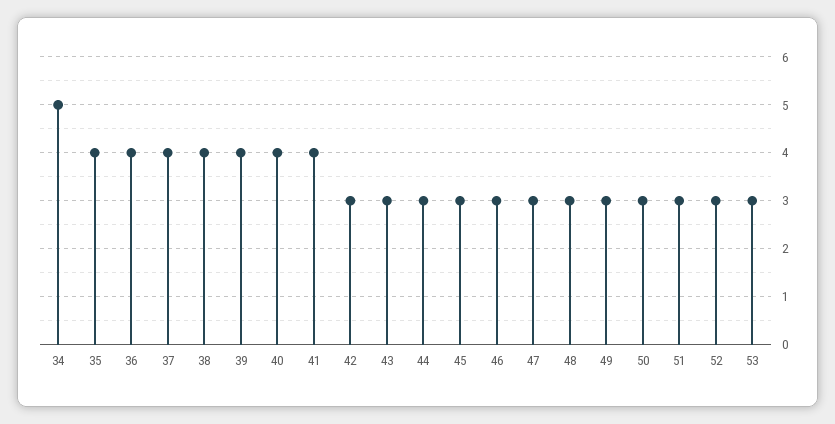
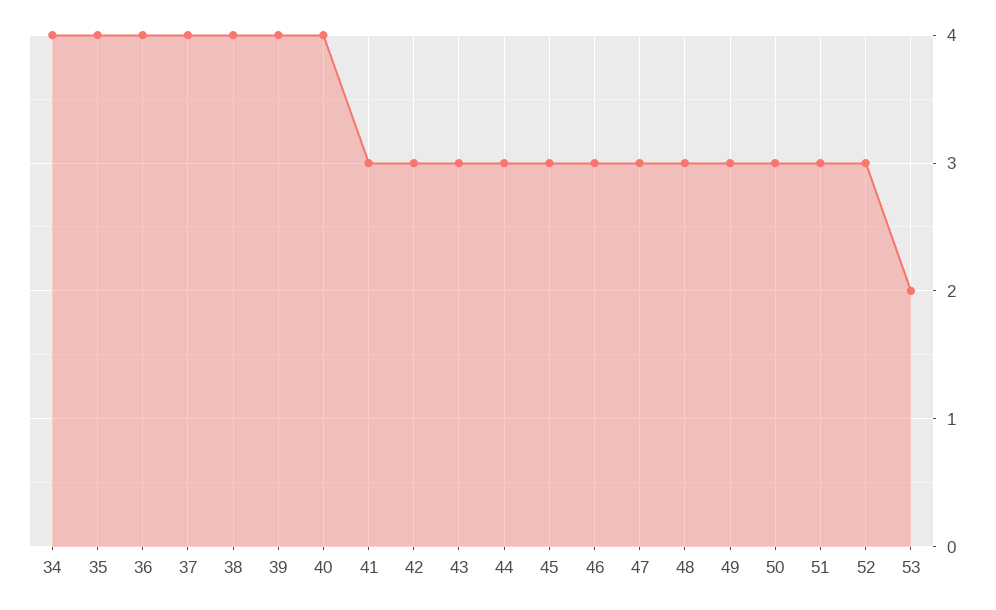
34: 5 -> 4
41: 4 -> 3
53: 3 -> 2

